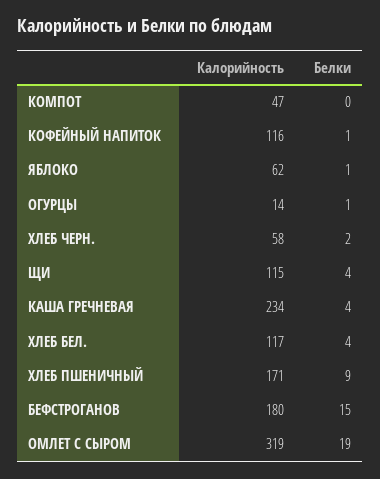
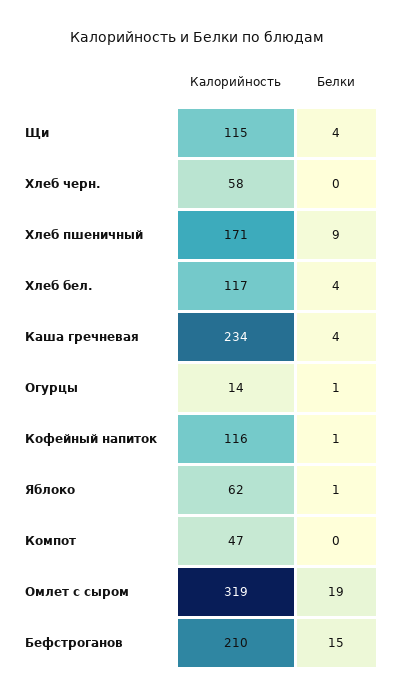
Белки, ХЛЕБ ЧЕРН.: 2 -> 0
Калорийность, БЕФСТРОГАНОВ: 180 -> 210

